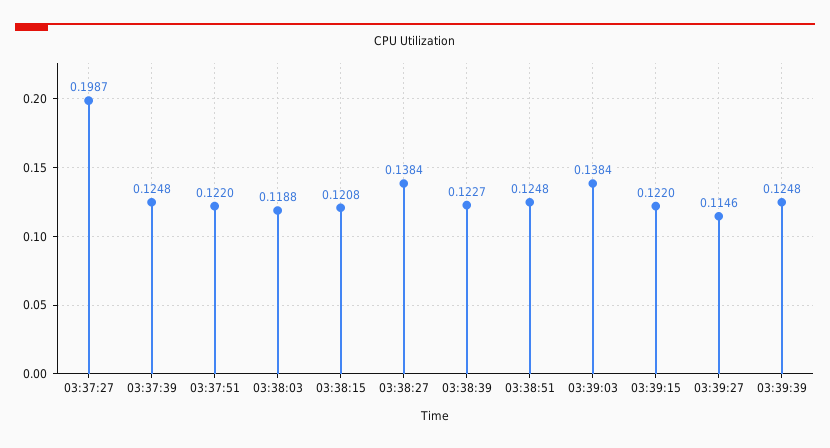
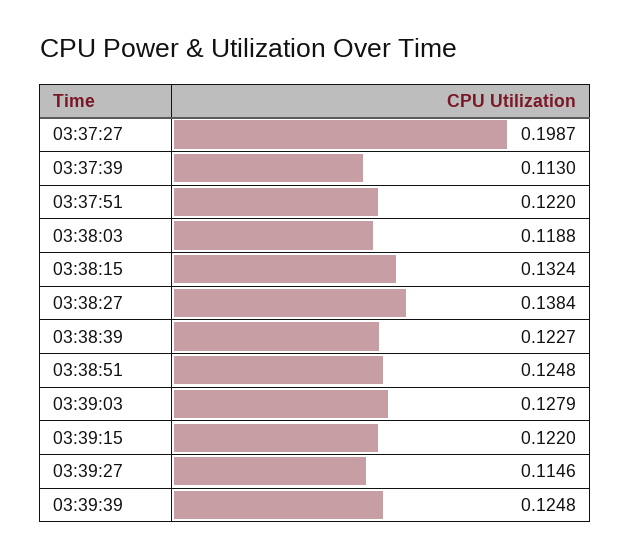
03:37:39: 0.1248 -> 0.113
03:38:15: 0.1208 -> 0.1324
03:39:03: 0.1384 -> 0.1279

